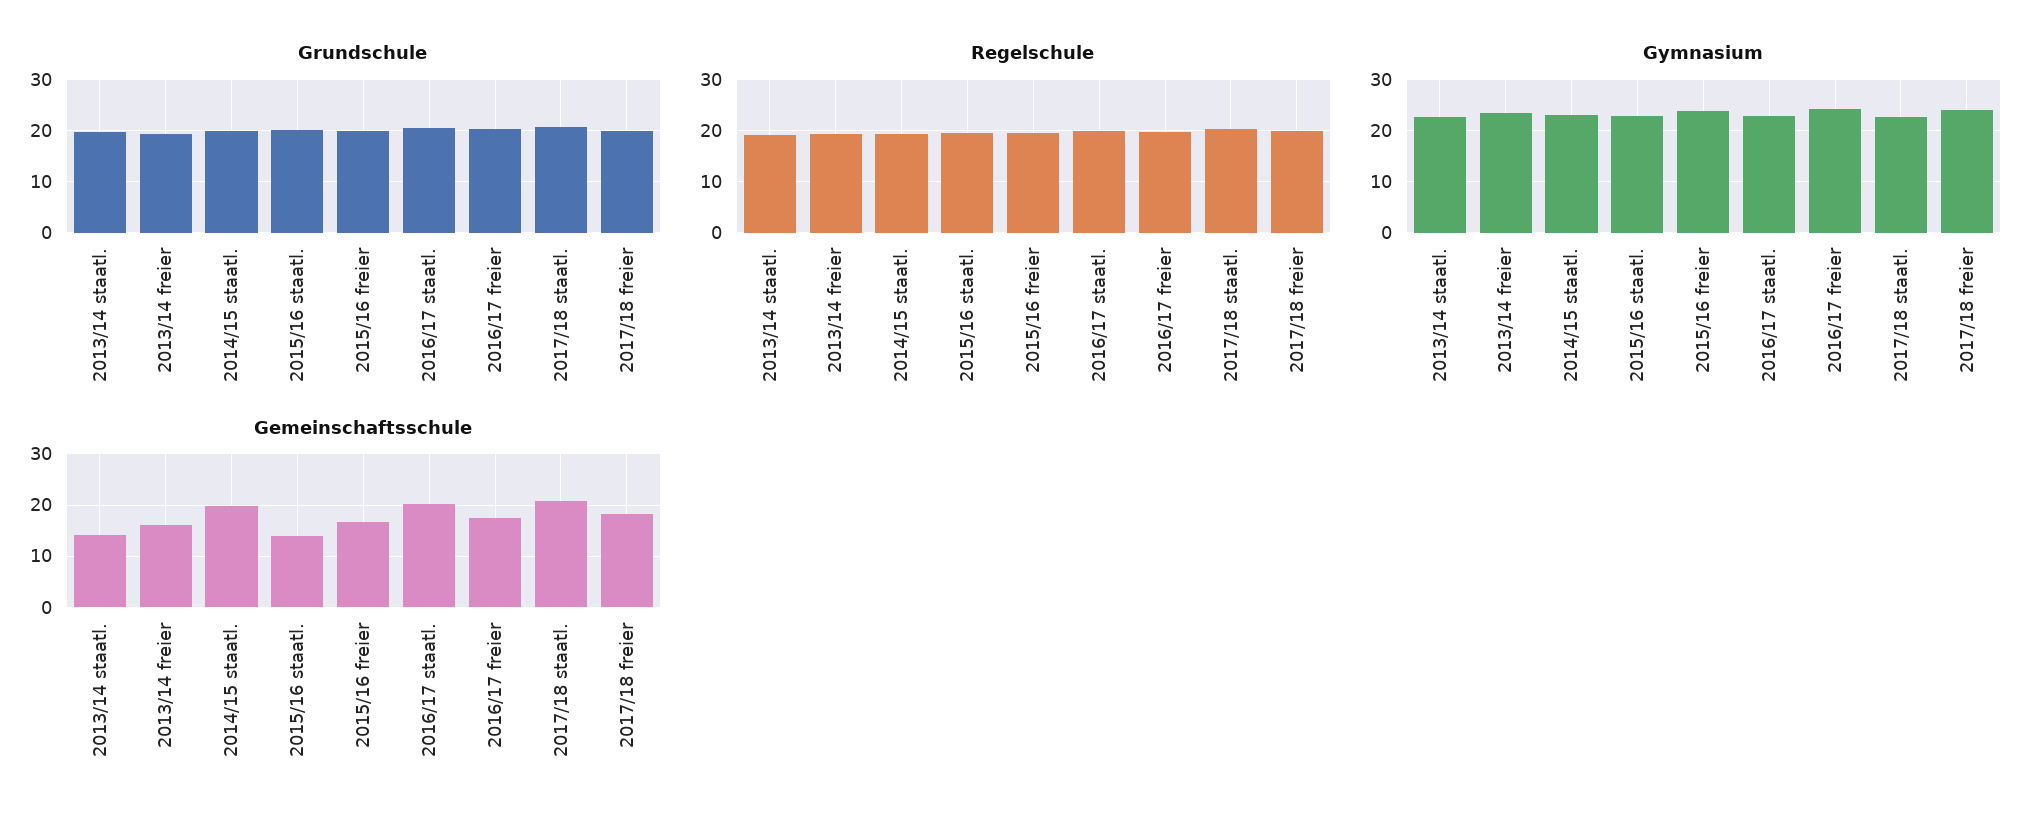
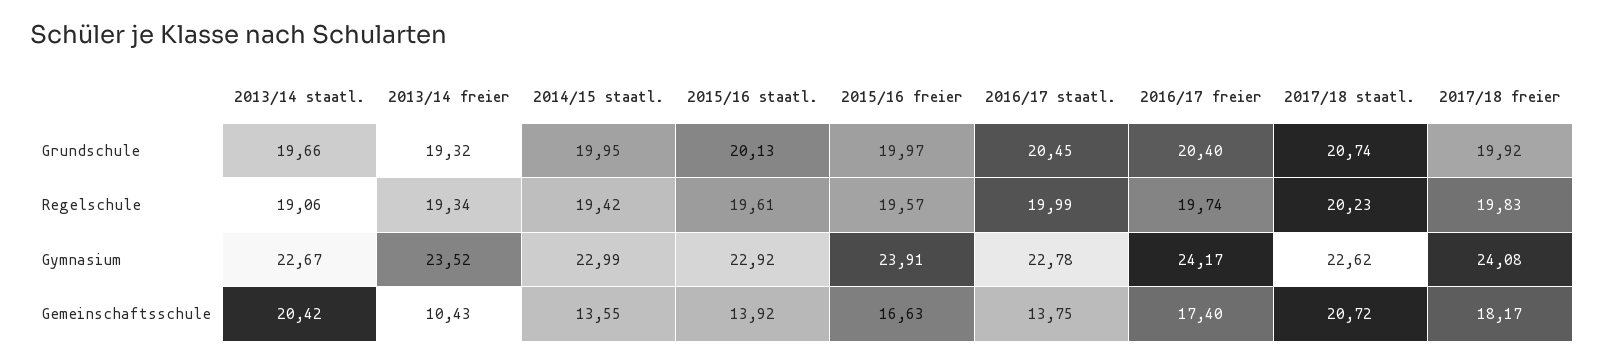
Gemeinschaftsschule, 2013/14 staatl.: 14 -> 20.42
Gemeinschaftsschule, 2013/14 freier: 16 -> 10.43
Gemeinschaftsschule, 2014/15 staatl.: 20 -> 13.55
Gemeinschaftsschule, 2016/17 staatl.: 20 -> 13.75

